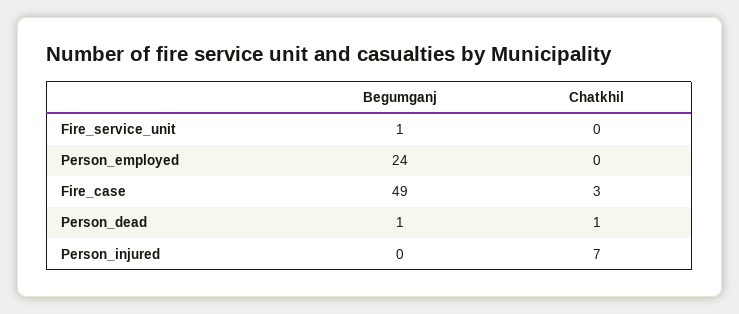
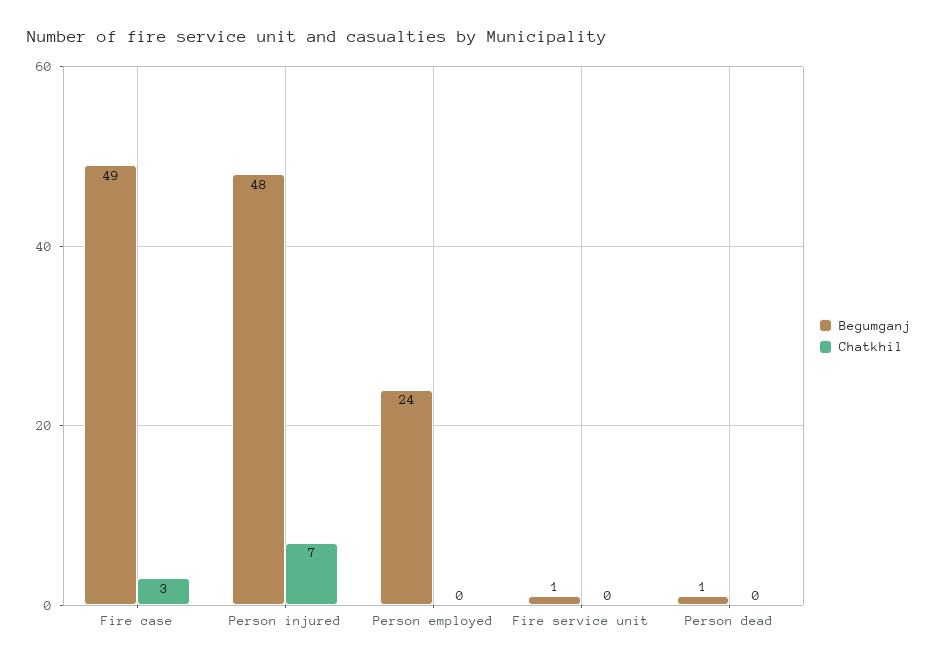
Chatkhil, Person_dead: 1 -> 0
Begumganj, Person_injured: 0 -> 48

